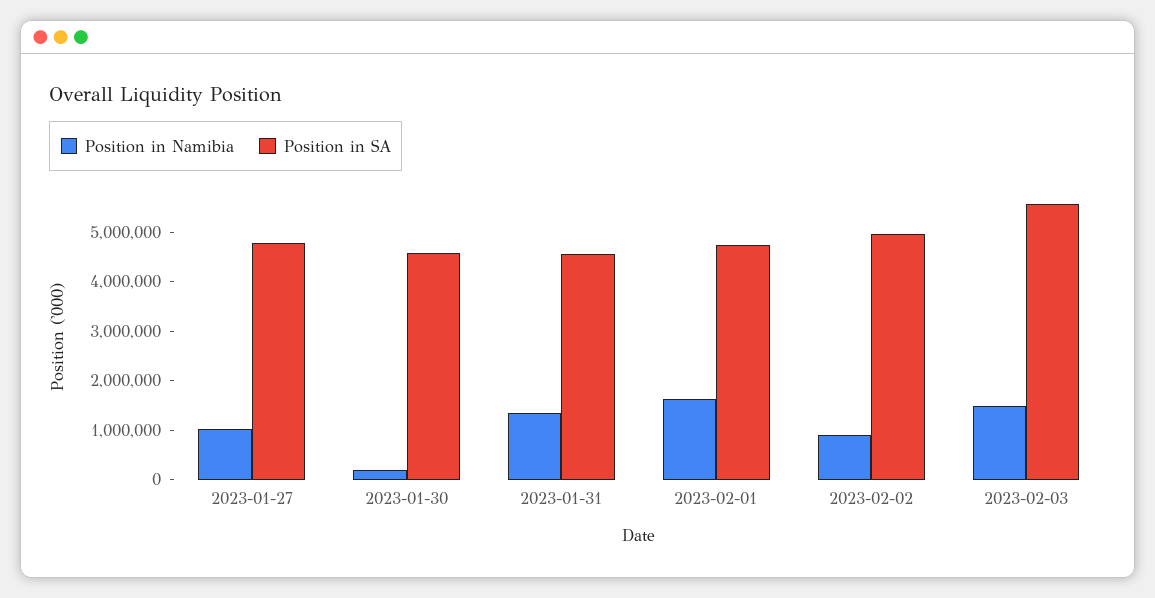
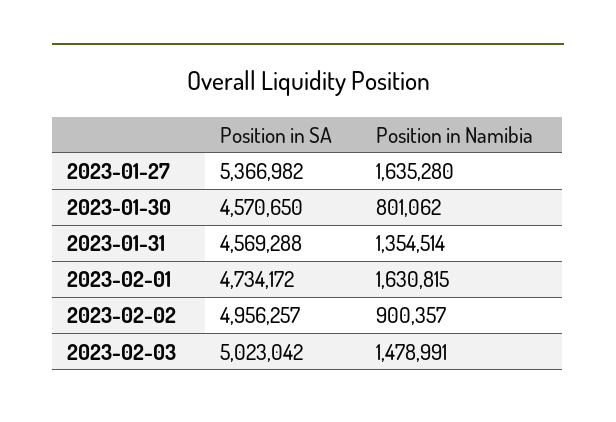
Position in Namibia, 2023-01-27: 1000000 -> 1635280
Position in SA, 2023-01-27: 4800000 -> 5366982
Position in Namibia, 2023-01-30: 200000 -> 801062
Position in SA, 2023-02-03: 5600000 -> 5023042

